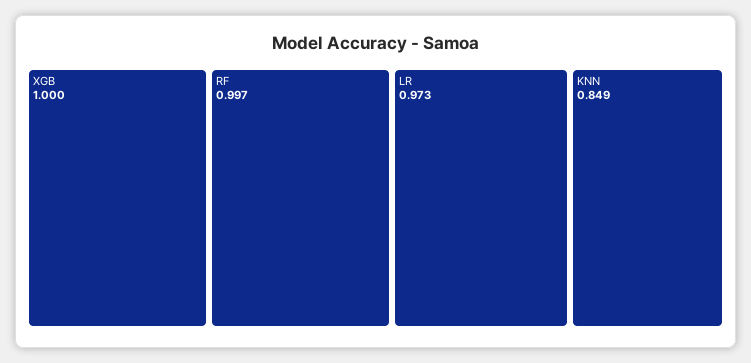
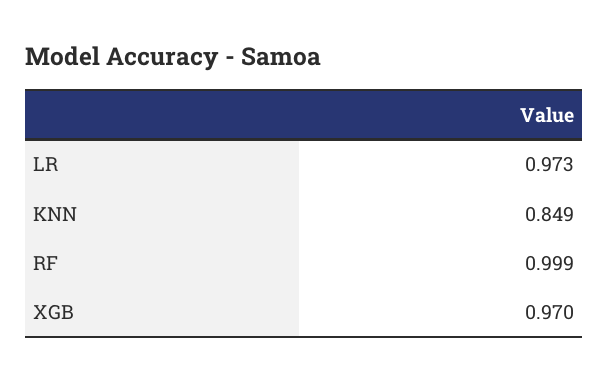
XGB: 1 -> 0.97
RF: 0.997 -> 0.999

